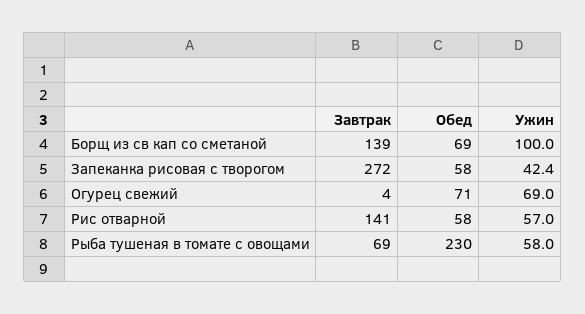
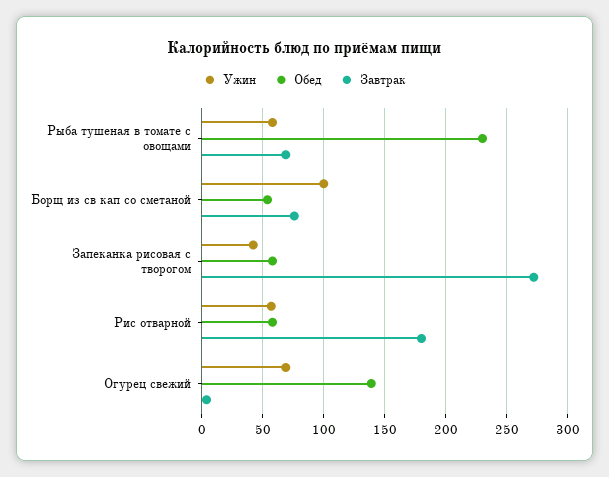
Завтрак, Борщ из св кап со сметаной: 139 -> 75
Обед, Борщ из св кап со сметаной: 69 -> 55
Обед, Огурец свежий: 71 -> 140
Завтрак, Рис отварной: 141 -> 180

